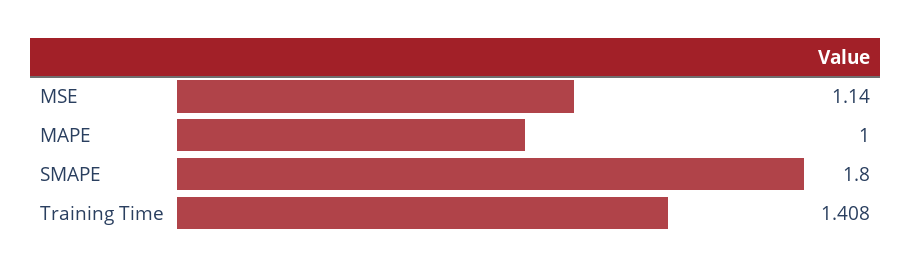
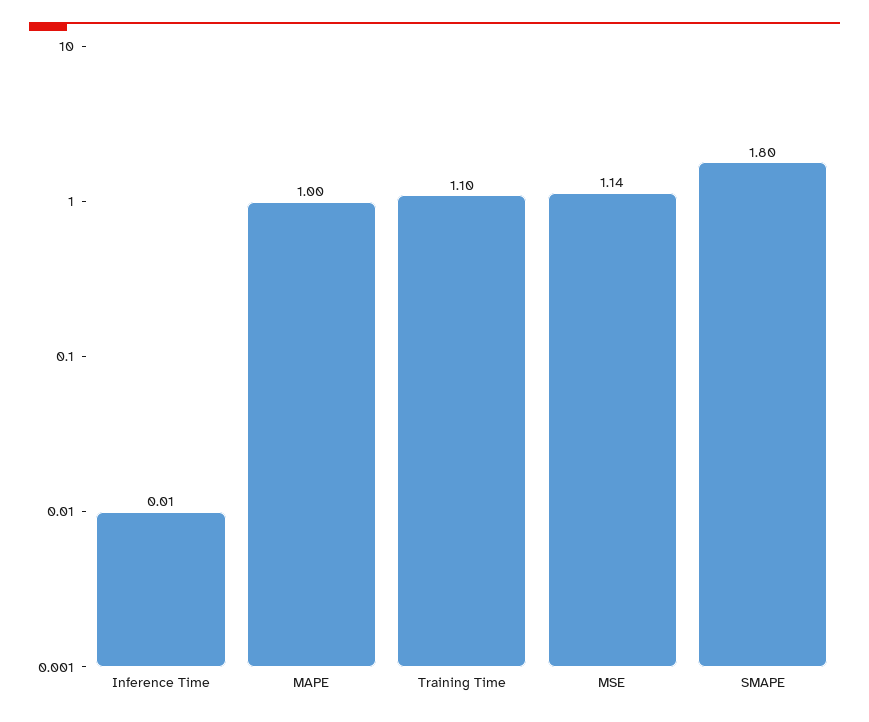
Training Time: 1.408 -> 1.1
Inference Time: none -> 0.01

